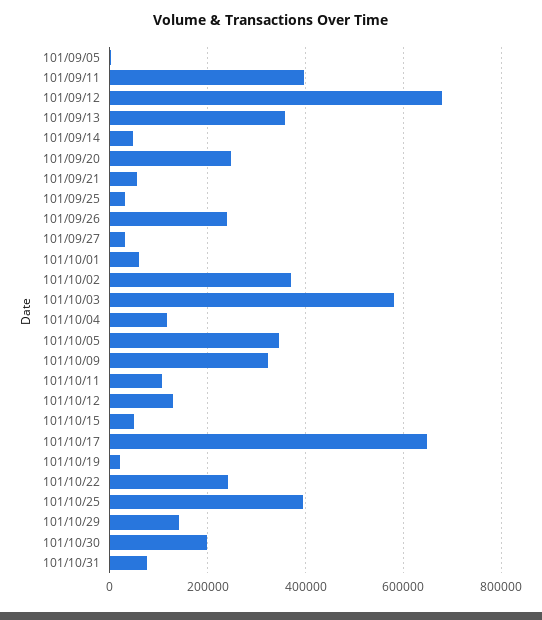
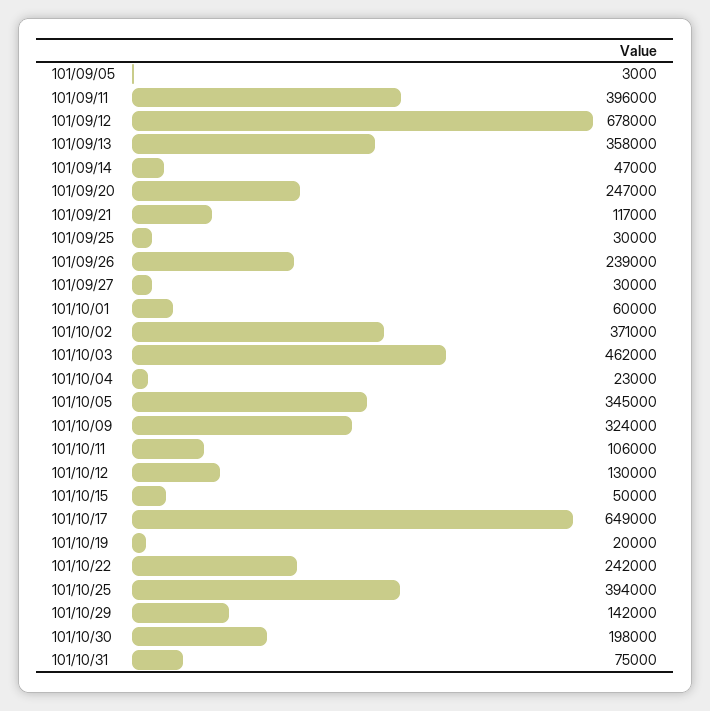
101/09/21: 60000 -> 117000
101/10/03: 580000 -> 462000
101/10/04: 120000 -> 23000

